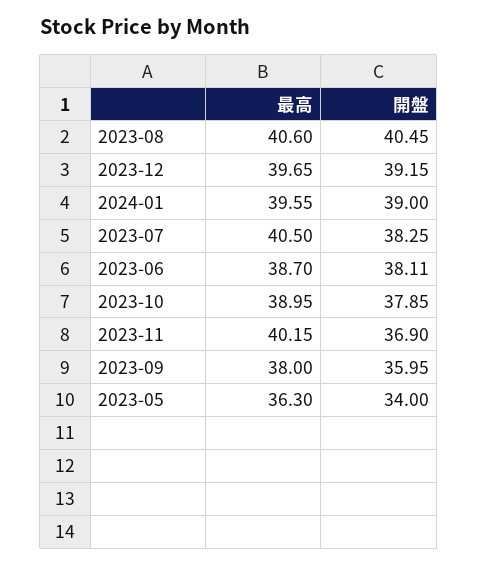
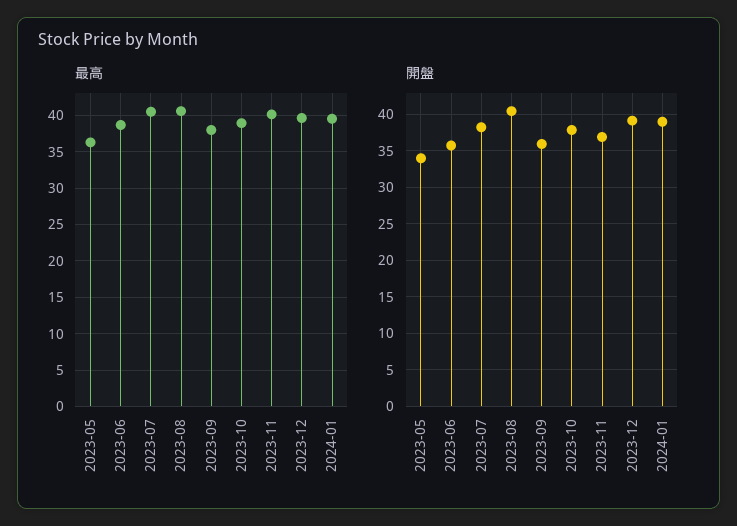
開盤, 2023-06: 38.11 -> 36

